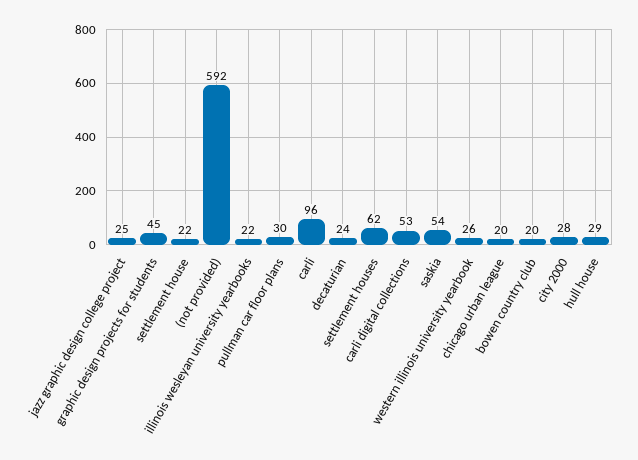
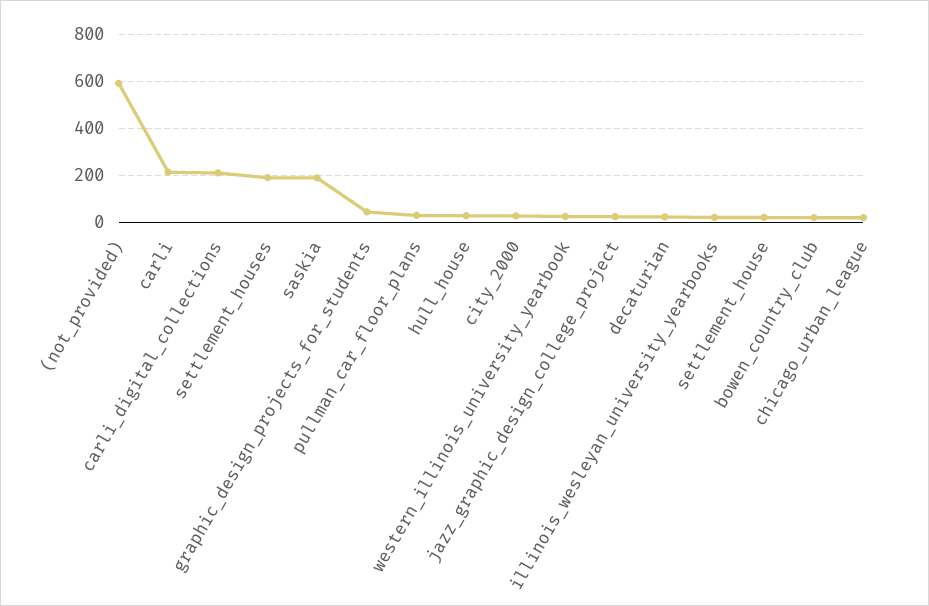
carli: 96 -> 200
settlement houses: 62 -> 200
carli digital collections: 53 -> 200
saskia: 54 -> 200

